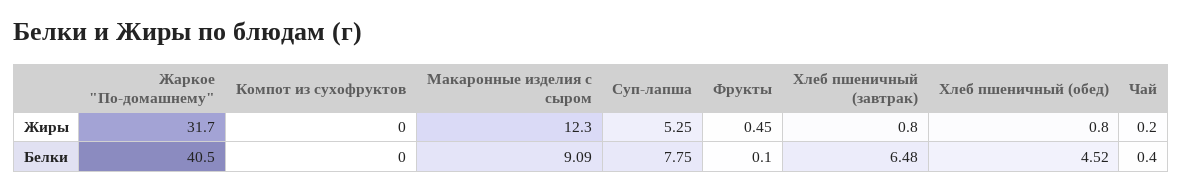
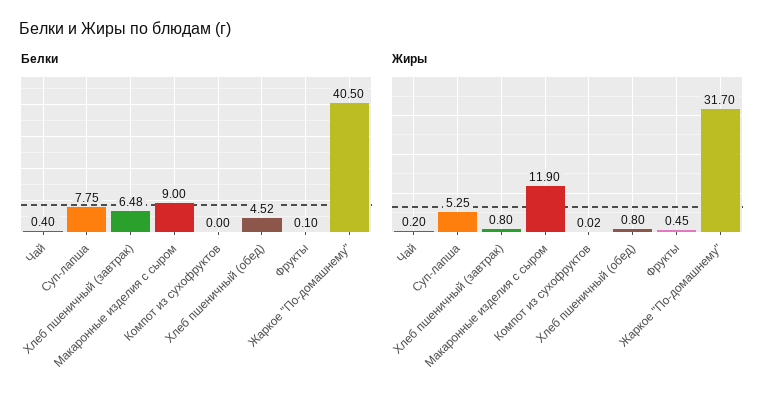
Жиры, Компот из сухофруктов: 0 -> 0.02
Жиры, Макаронные изделия с сыром: 12.3 -> 11.9
Белки, Макаронные изделия с сыром: 9.09 -> 9

